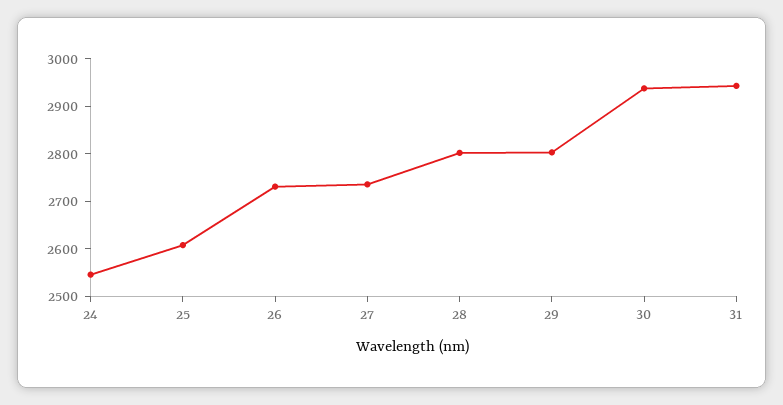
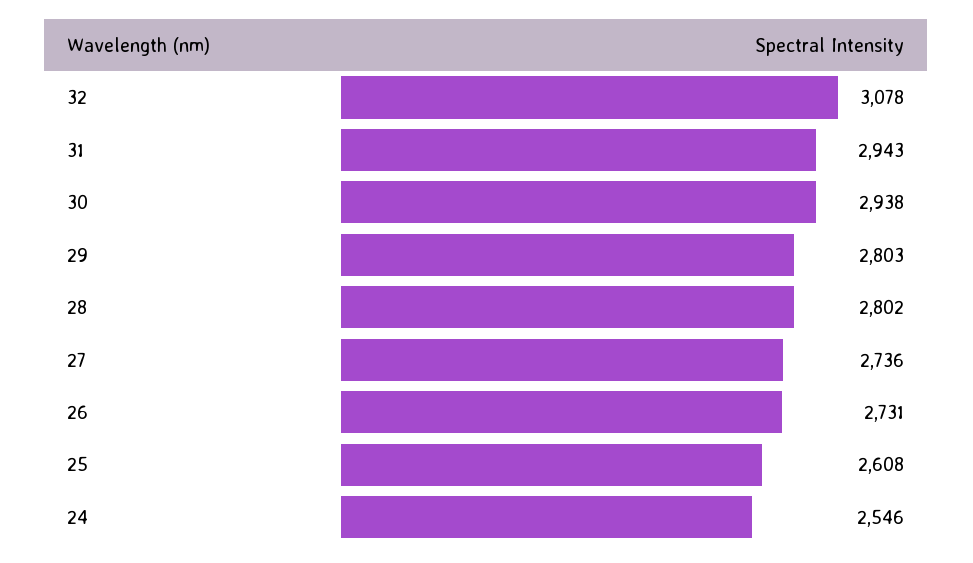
32: none -> 3078

